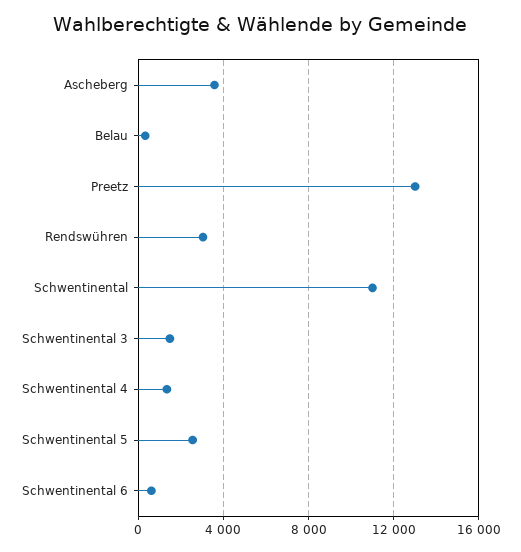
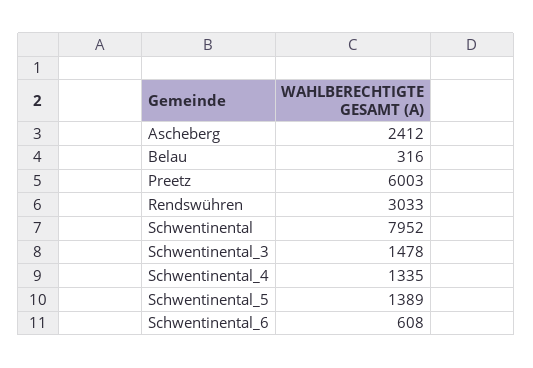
Ascheberg: 3500 -> 2412
Preetz: 13000 -> 6003
Schwentinental: 11000 -> 7952
Schwentinental 5: 2500 -> 1389

